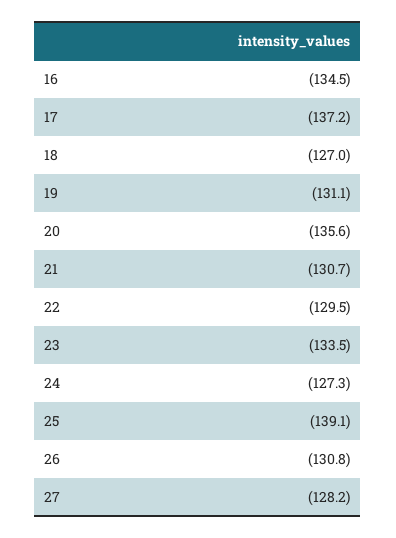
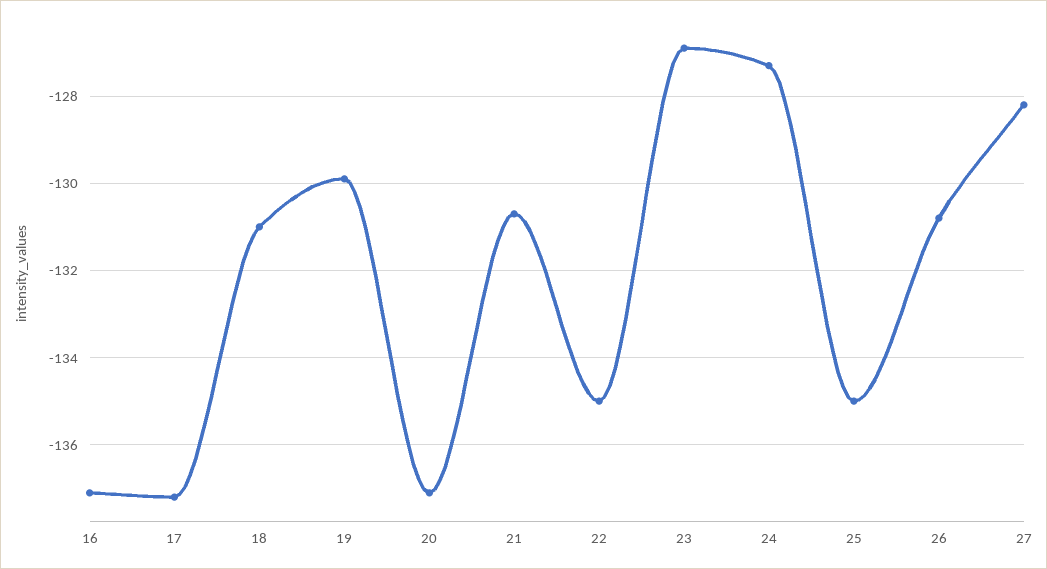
16: -134.5 -> -137
18: -127 -> -131
19: -131.1 -> -130
20: -135.6 -> -137
22: -129.5 -> -135
23: -133.5 -> -127
25: -139.1 -> -135

